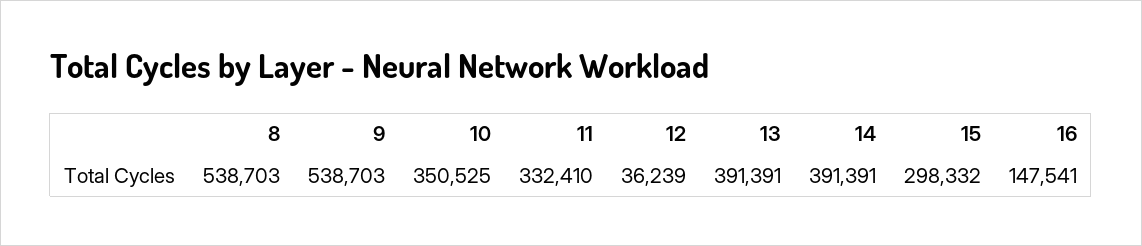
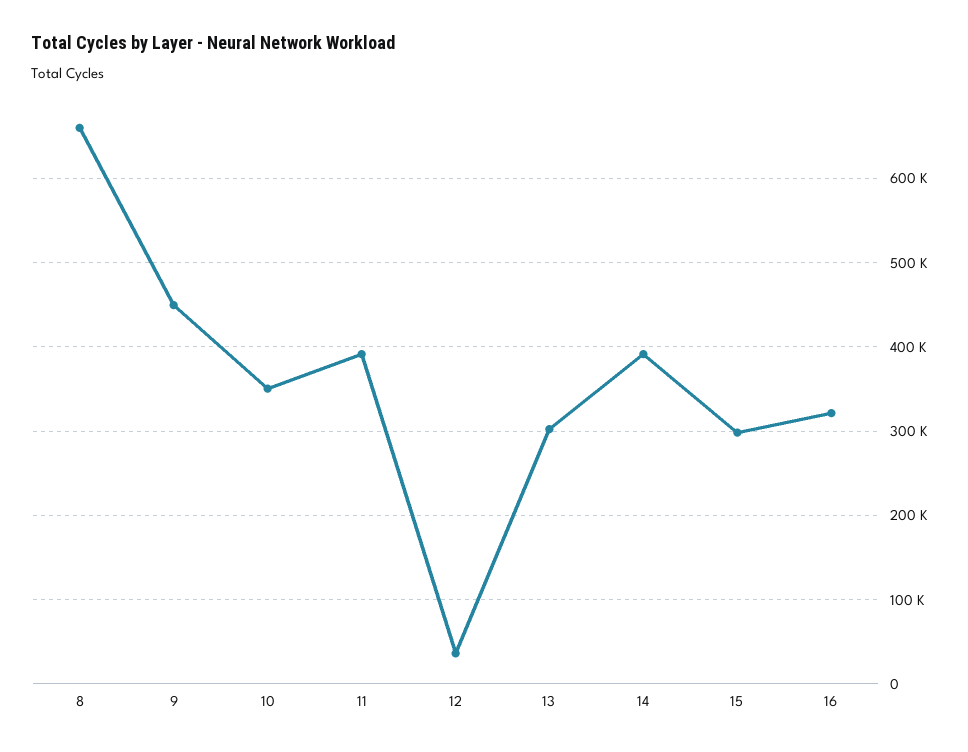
8: 538703 -> 660000
9: 538703 -> 450000
11: 332410 -> 390000
13: 391391 -> 300000
16: 147541 -> 320000

